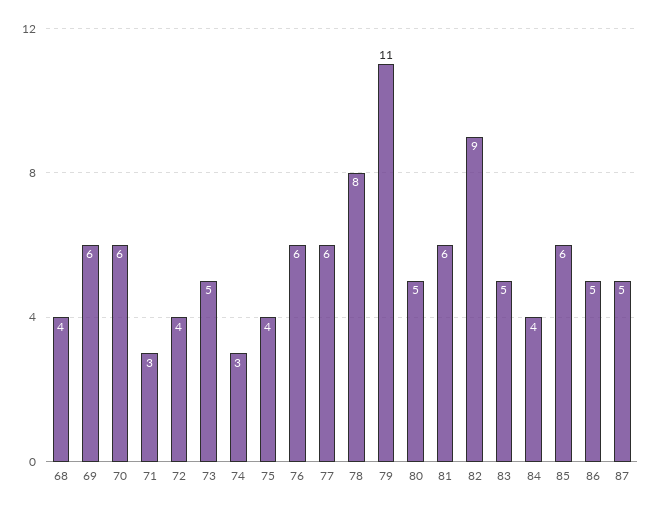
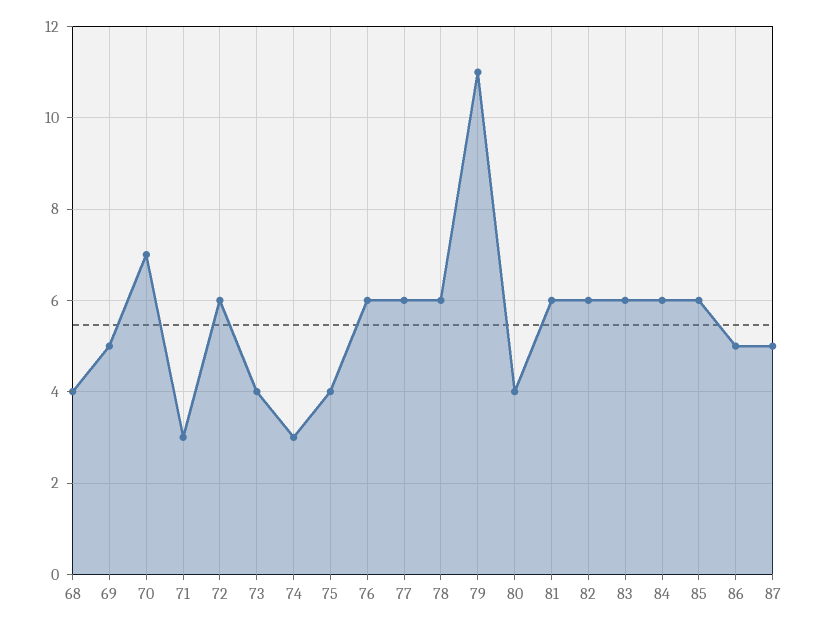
69: 6 -> 5
70: 6 -> 7
72: 4 -> 6
73: 5 -> 4
78: 8 -> 6
80: 5 -> 4
82: 9 -> 6
83: 5 -> 6
84: 4 -> 6

